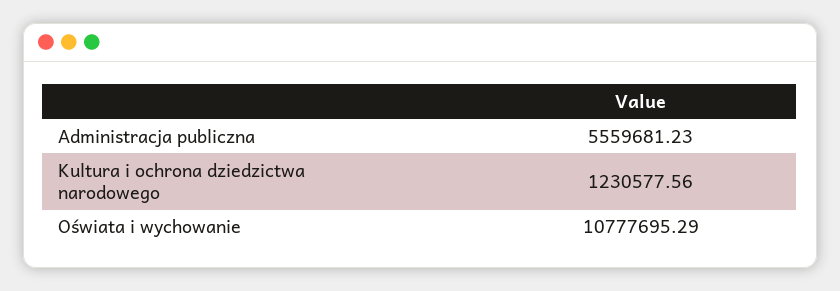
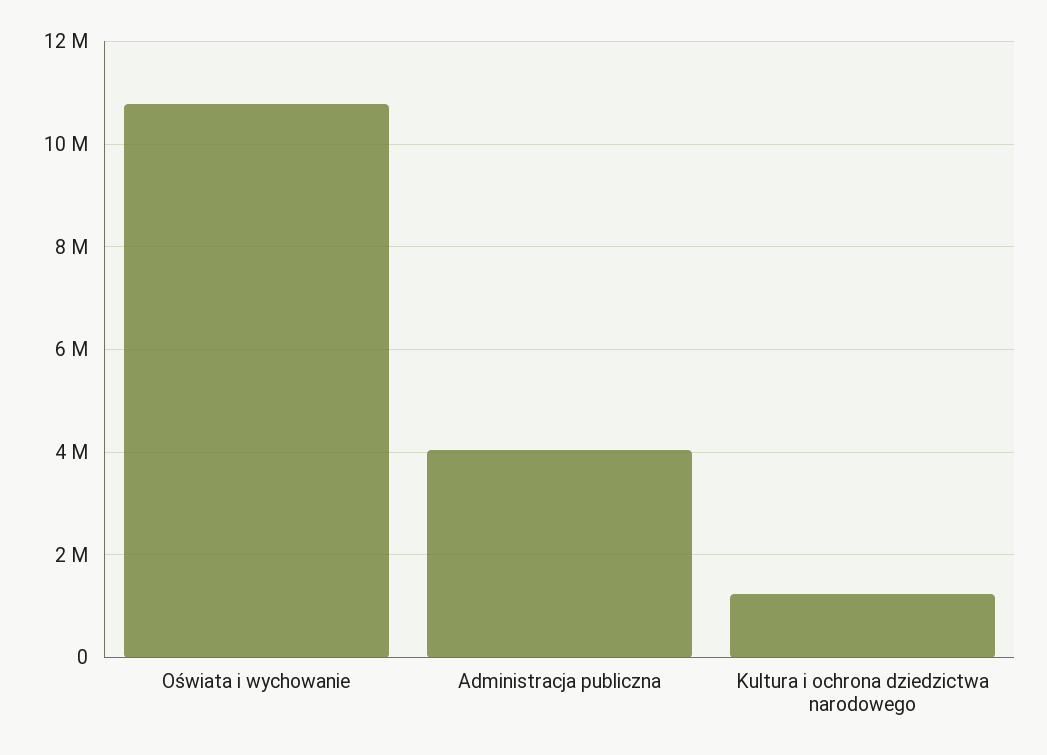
Administracja publiczna: 5559681.23 -> 4000000

